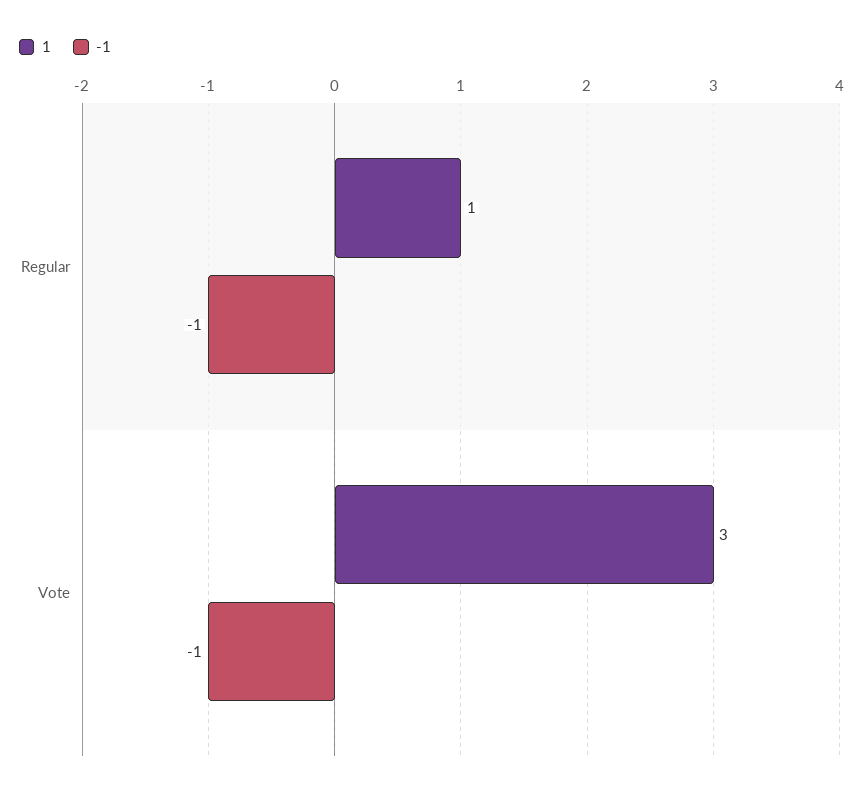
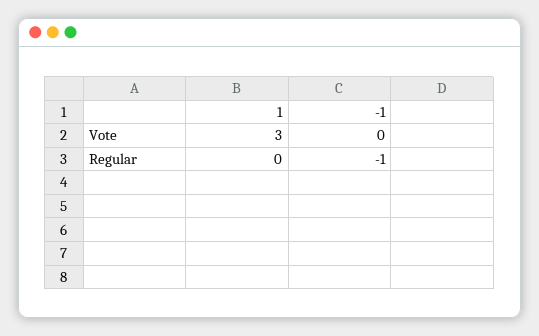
1, Regular: 1 -> 0
-1, Vote: -1 -> 0

